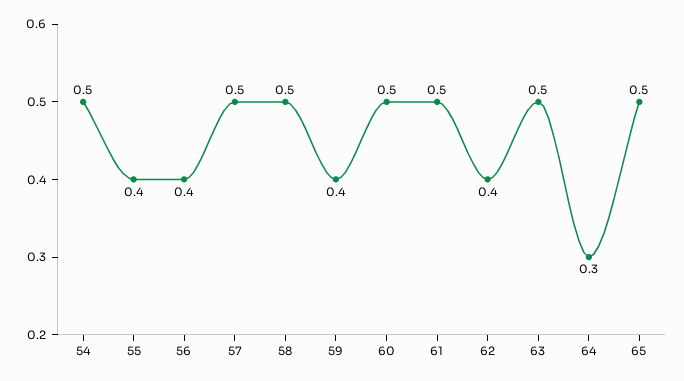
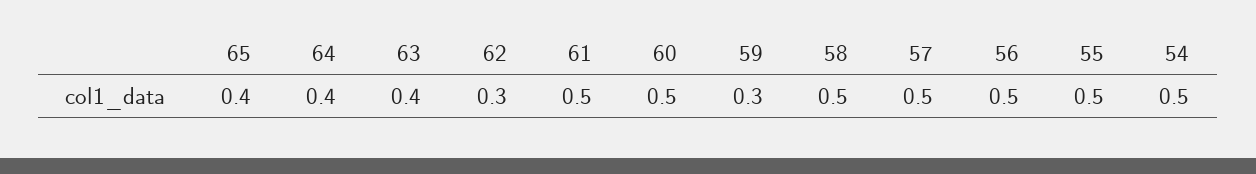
55: 0.4 -> 0.5
56: 0.4 -> 0.5
59: 0.4 -> 0.3
62: 0.4 -> 0.3
63: 0.5 -> 0.4
64: 0.3 -> 0.4
65: 0.5 -> 0.4

